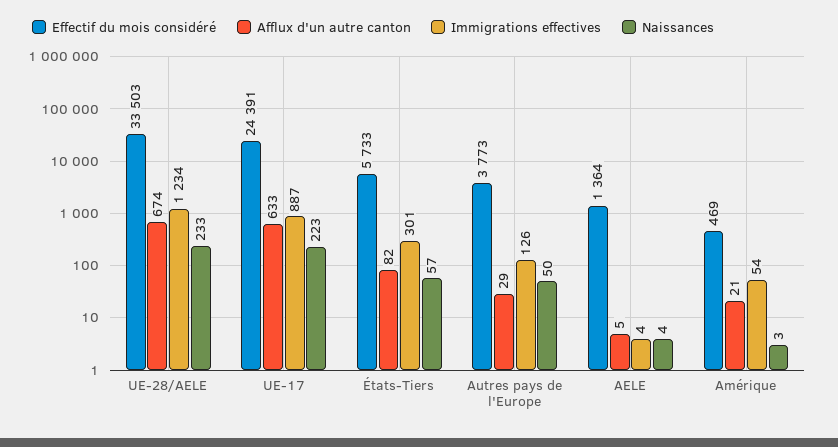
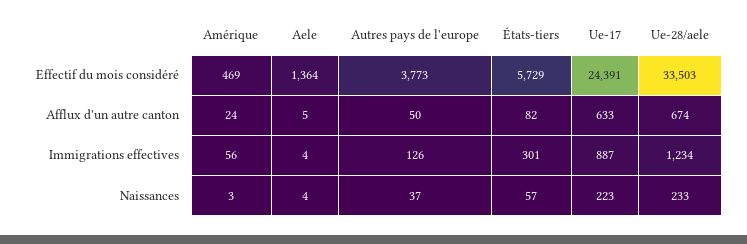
Effectif du mois considéré, États-Tiers: 5733 -> 5729
Afflux d'un autre canton, Autres pays de l'Europe: 29 -> 50
Naissances, Autres pays de l'Europe: 50 -> 37
Afflux d'un autre canton, Amérique: 21 -> 24
Immigrations effectives, Amérique: 54 -> 56

